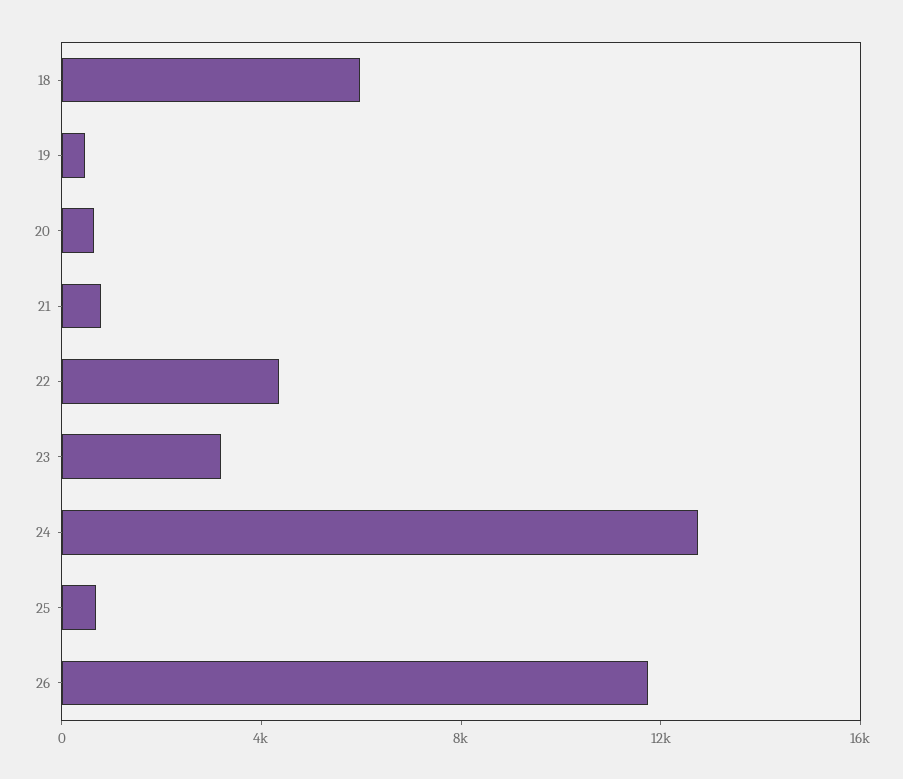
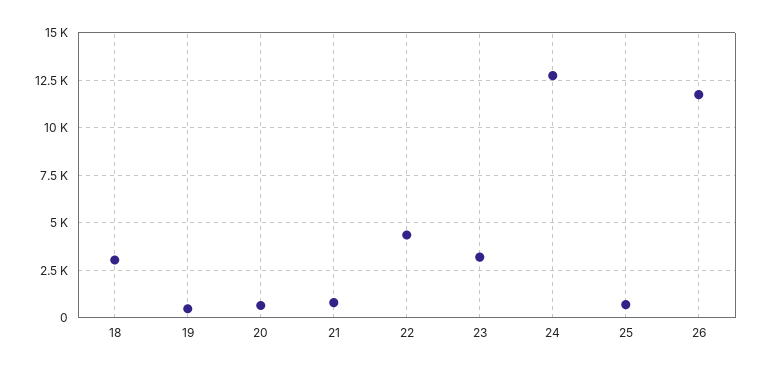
18: 6000 -> 3000

